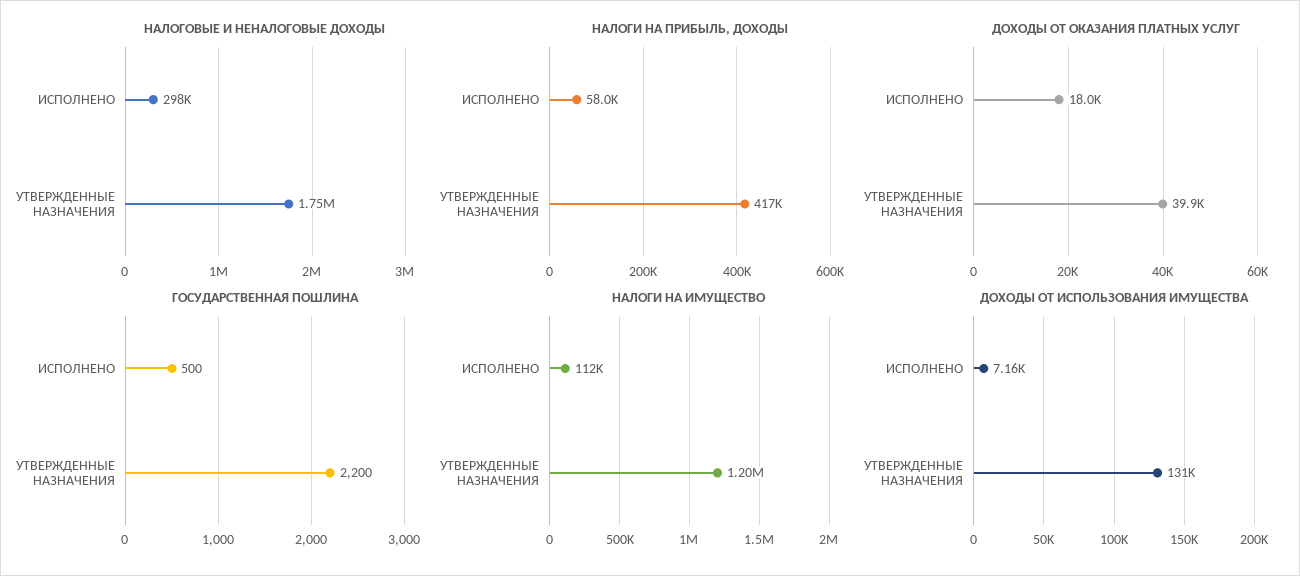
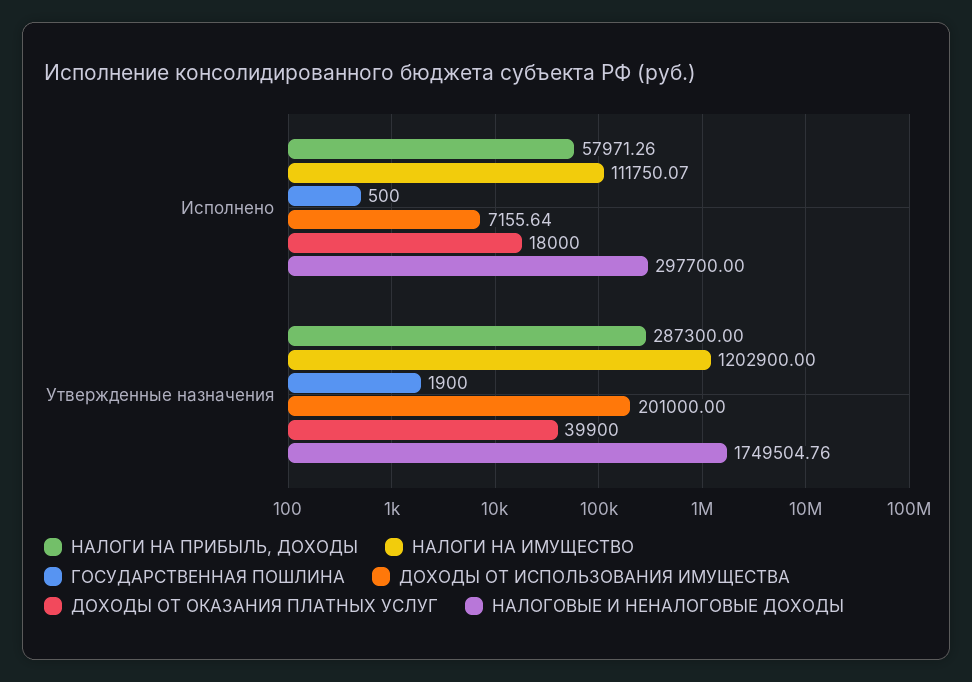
НАЛОГИ НА ПРИБЫЛЬ, ДОХОДЫ, УТВЕРЖДЕННЫЕ НАЗНАЧЕНИЯ: 417000 -> 287300
ГОСУДАРСТВЕННАЯ ПОШЛИНА, УТВЕРЖДЕННЫЕ НАЗНАЧЕНИЯ: 2200 -> 1900
ДОХОДЫ ОТ ИСПОЛЬЗОВАНИЯ ИМУЩЕСТВА, УТВЕРЖДЕННЫЕ НАЗНАЧЕНИЯ: 131000 -> 201000

